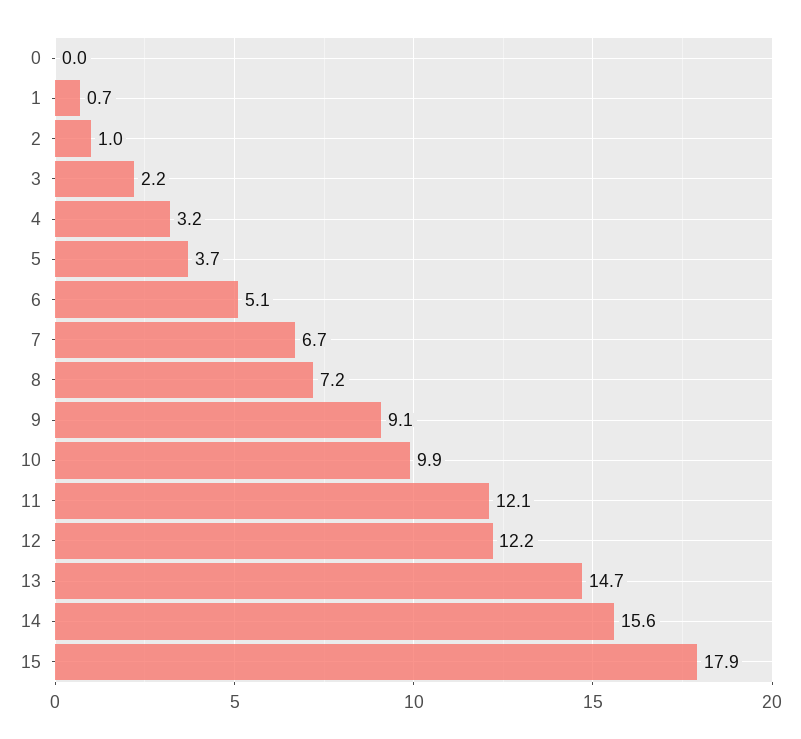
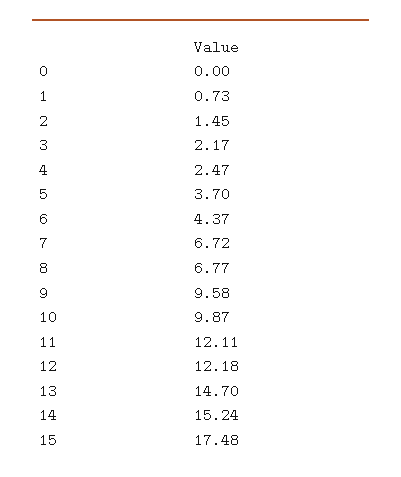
2: 1 -> 1.45
4: 3.2 -> 2.47
6: 5.1 -> 4.37
8: 7.2 -> 6.77
9: 9.1 -> 9.58
14: 15.6 -> 15.24
15: 17.9 -> 17.48

